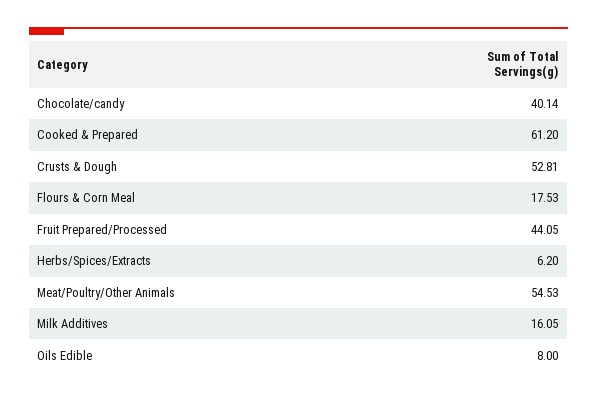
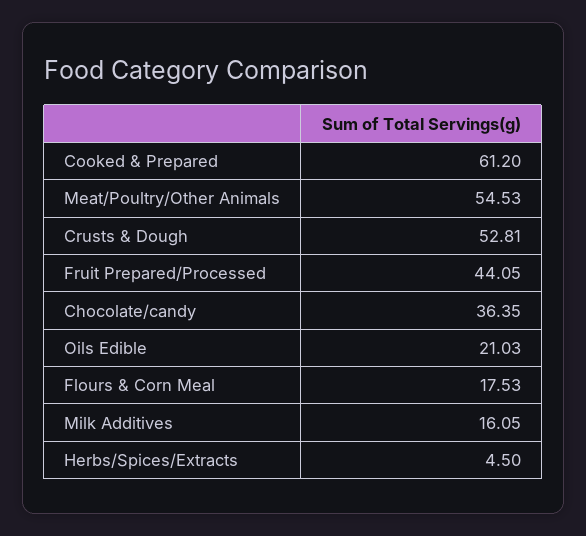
Chocolate/candy: 40.14 -> 36.35
Herbs/Spices/Extracts: 6.2 -> 4.5
Oils Edible: 8 -> 21.03

